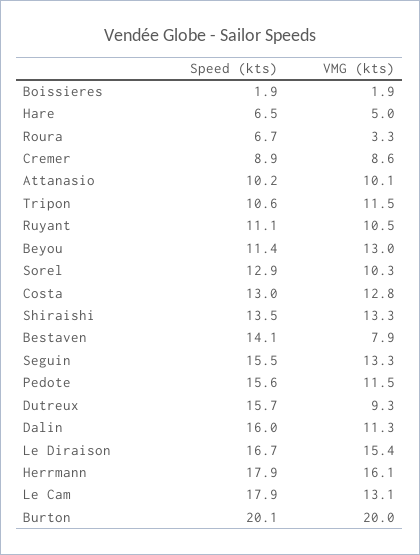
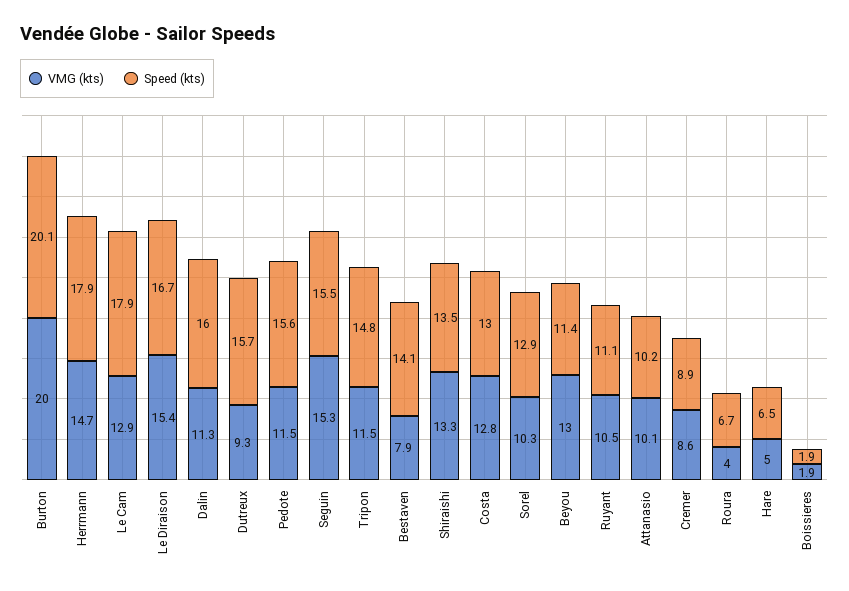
VMG (kts), Roura: 3.3 -> 4
Speed (kts), Tripon: 10.6 -> 14.8
VMG (kts), Seguin: 13.3 -> 15.3
VMG (kts), Herrmann: 16.1 -> 14.7
VMG (kts), Le Cam: 13.1 -> 12.9

